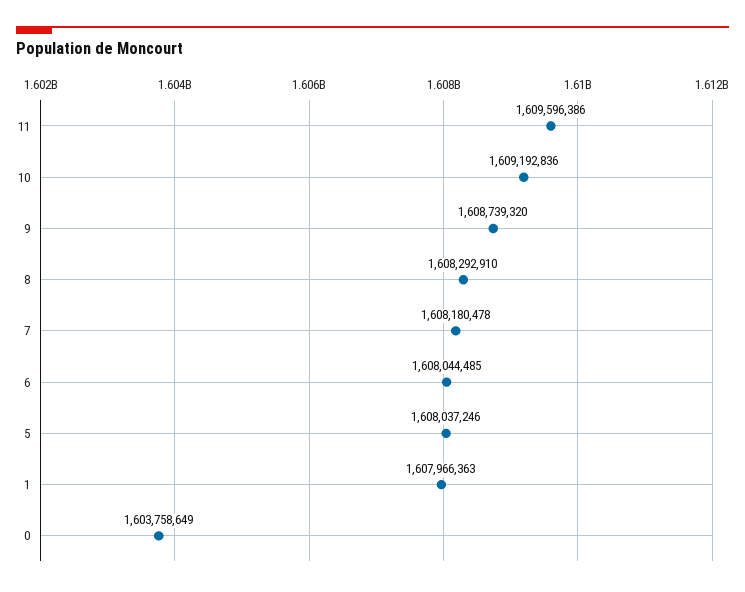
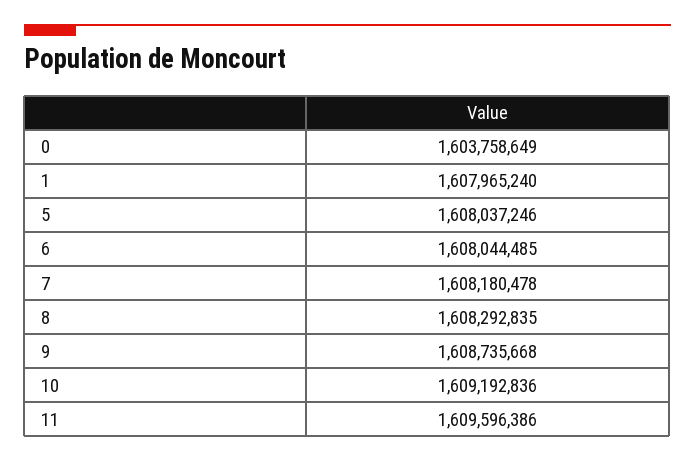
9: 1608739320 -> 1608735668
8: 1608292910 -> 1608292835
1: 1607966363 -> 1607965240

